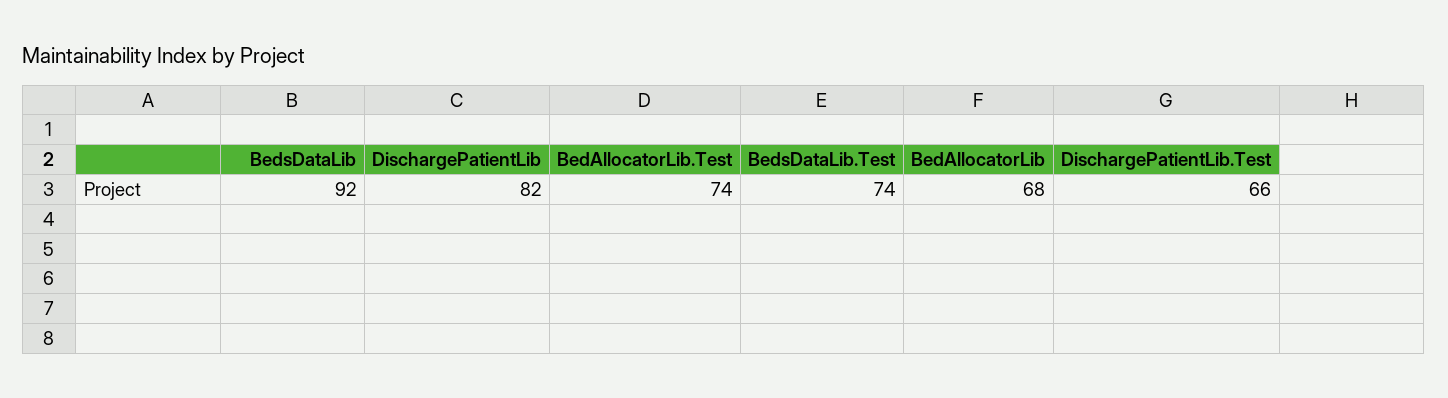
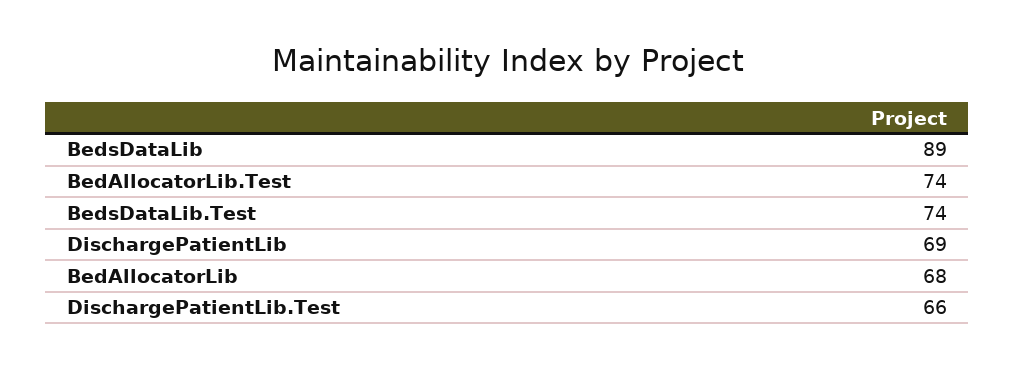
BedsDataLib: 92 -> 89
DischargePatientLib: 82 -> 69

